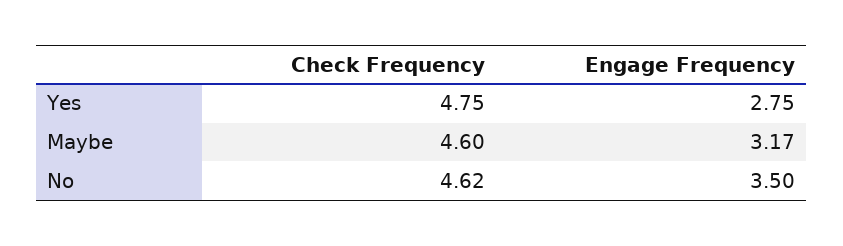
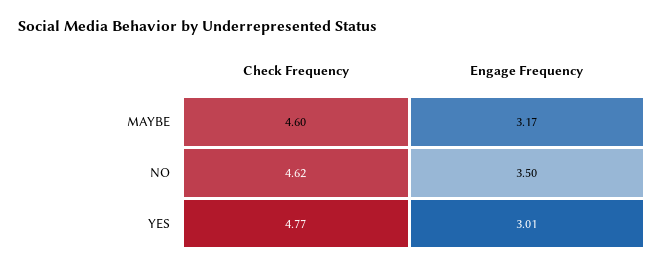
Check Frequency, Yes: 4.75 -> 4.77
Engage Frequency, Yes: 2.75 -> 3.01

